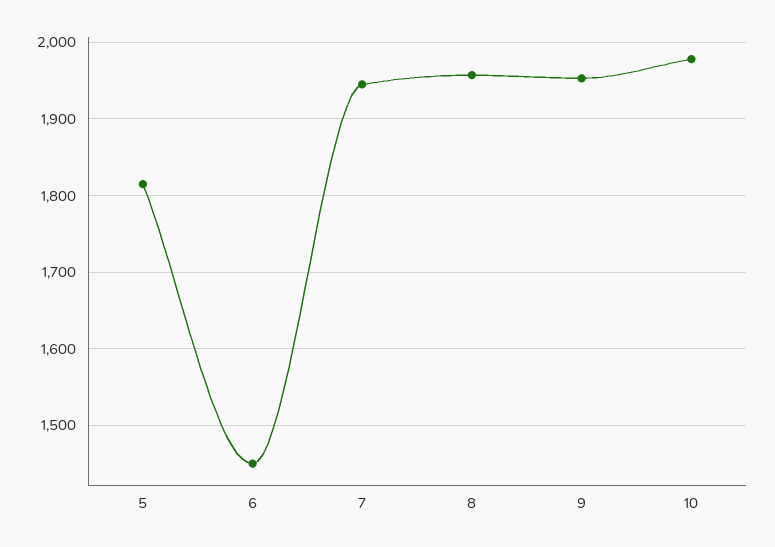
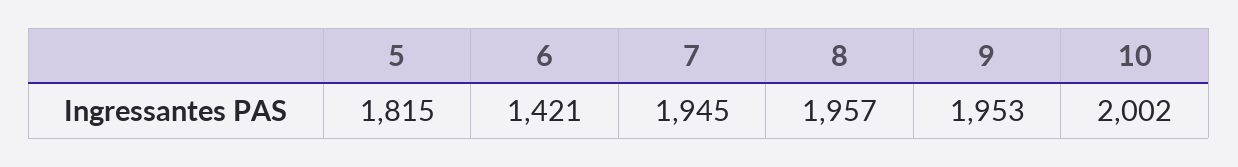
6: 1450 -> 1421
10: 1980 -> 2002

